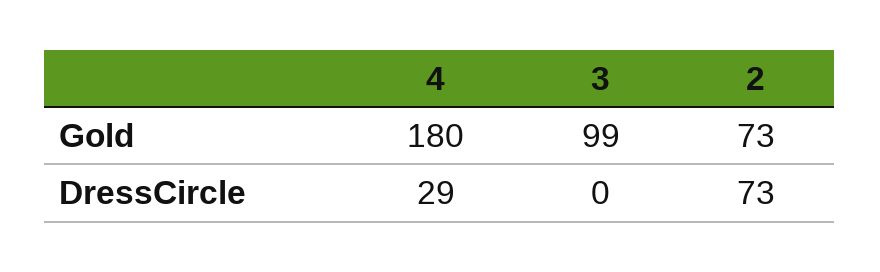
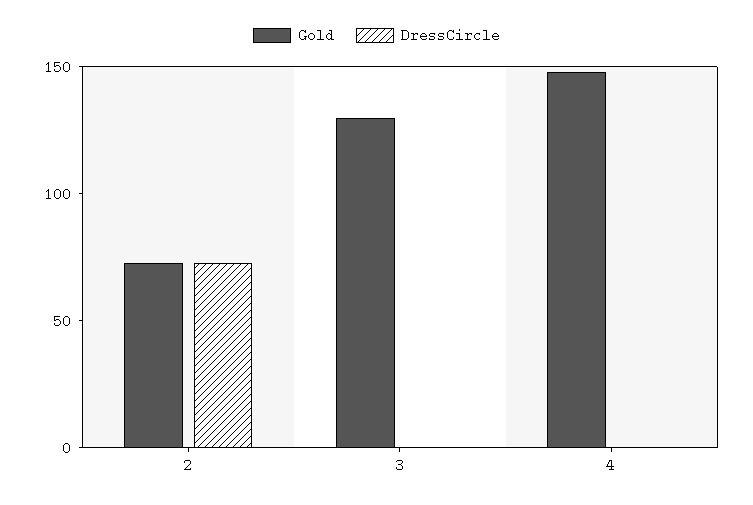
Gold, 4: 180 -> 150
Gold, 3: 99 -> 130
DressCircle, 4: 29 -> 0

